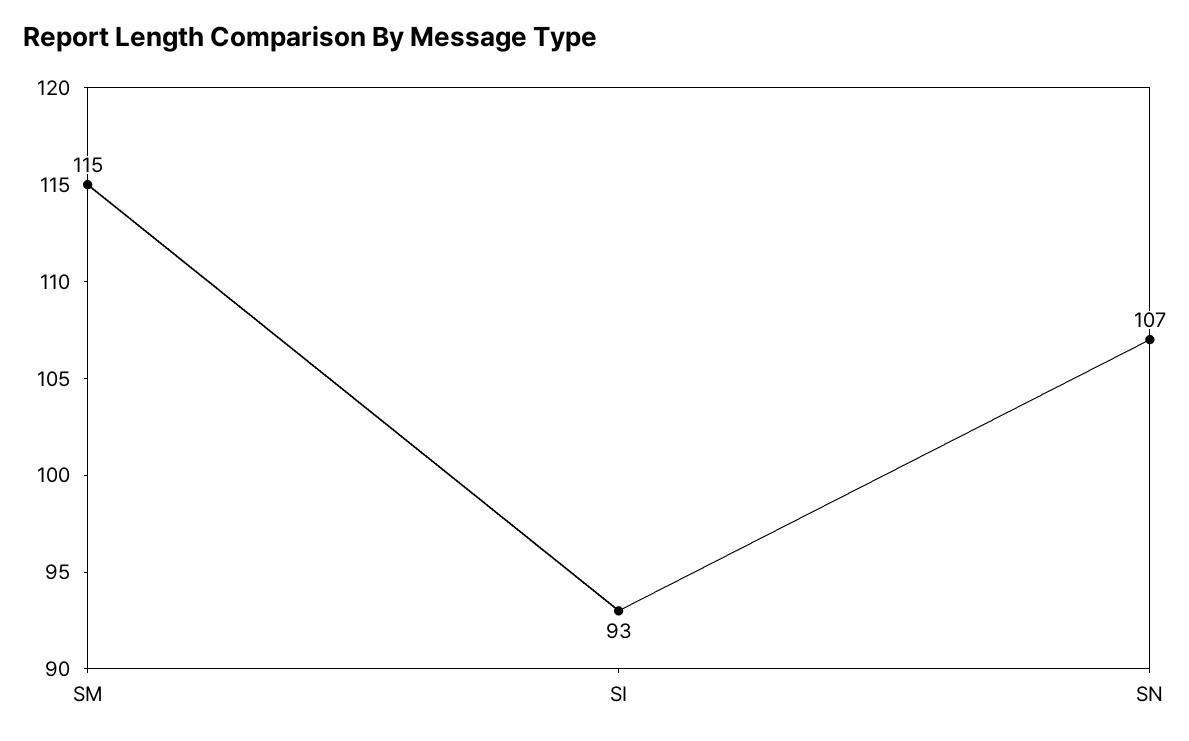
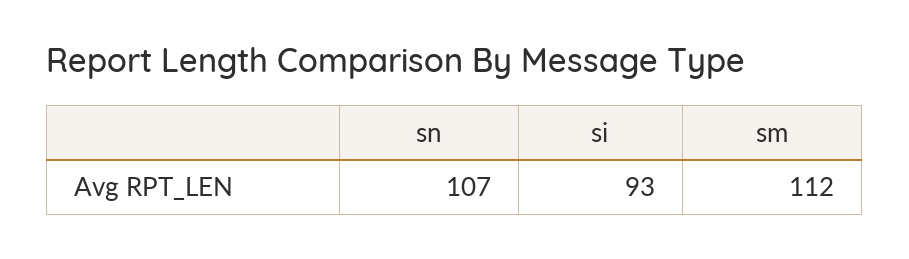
SM: 115 -> 112

